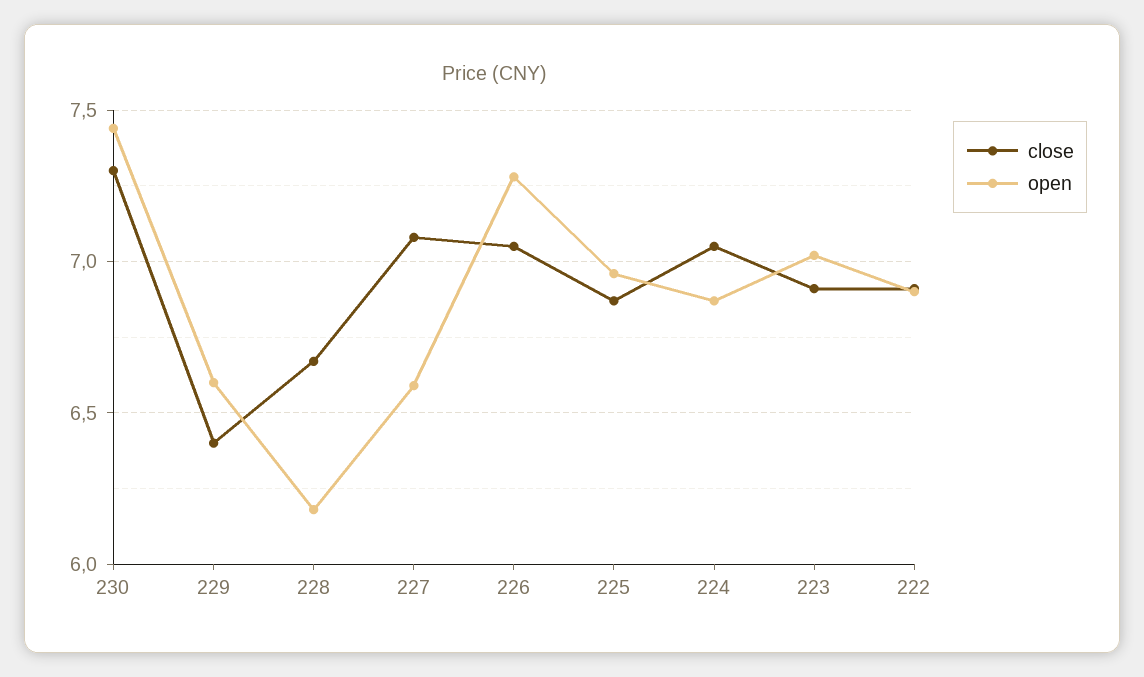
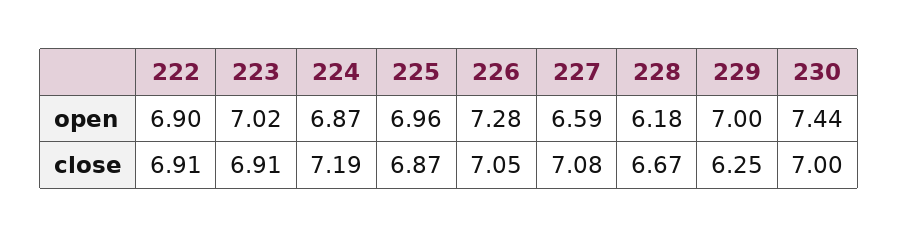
close, 230: 7.3 -> 7
close, 229: 6.4 -> 6.25
open, 229: 6.6 -> 7
close, 224: 7.05 -> 7.19

